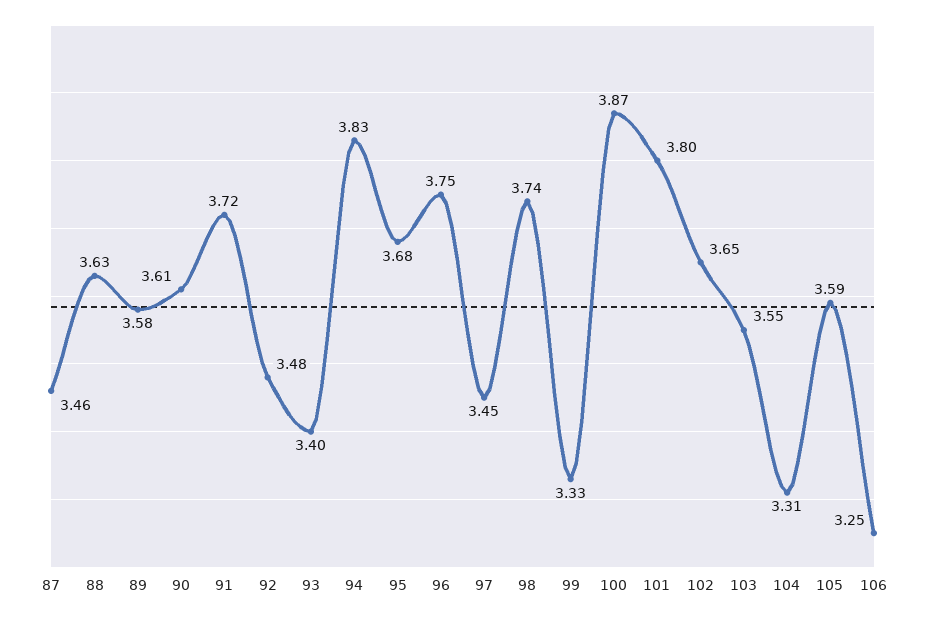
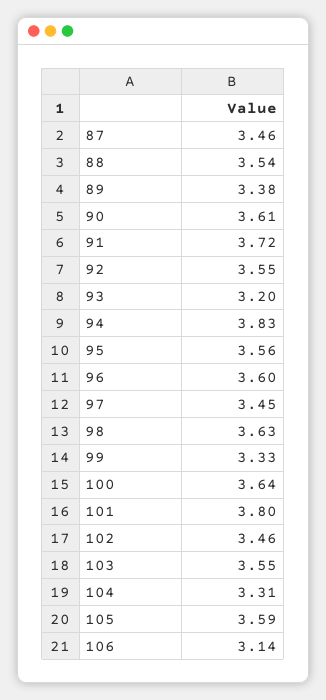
88: 3.63 -> 3.54
89: 3.58 -> 3.38
92: 3.48 -> 3.55
93: 3.4 -> 3.2
95: 3.68 -> 3.56
96: 3.75 -> 3.6
98: 3.74 -> 3.63
100: 3.87 -> 3.64
102: 3.65 -> 3.46
106: 3.25 -> 3.14

